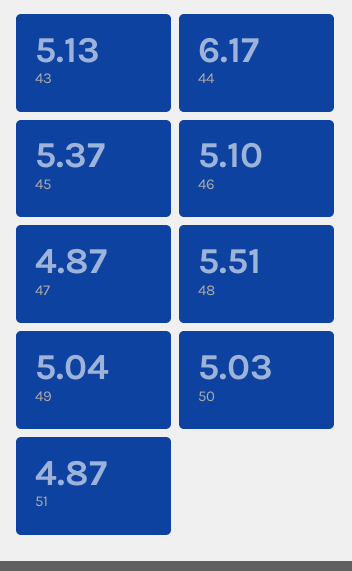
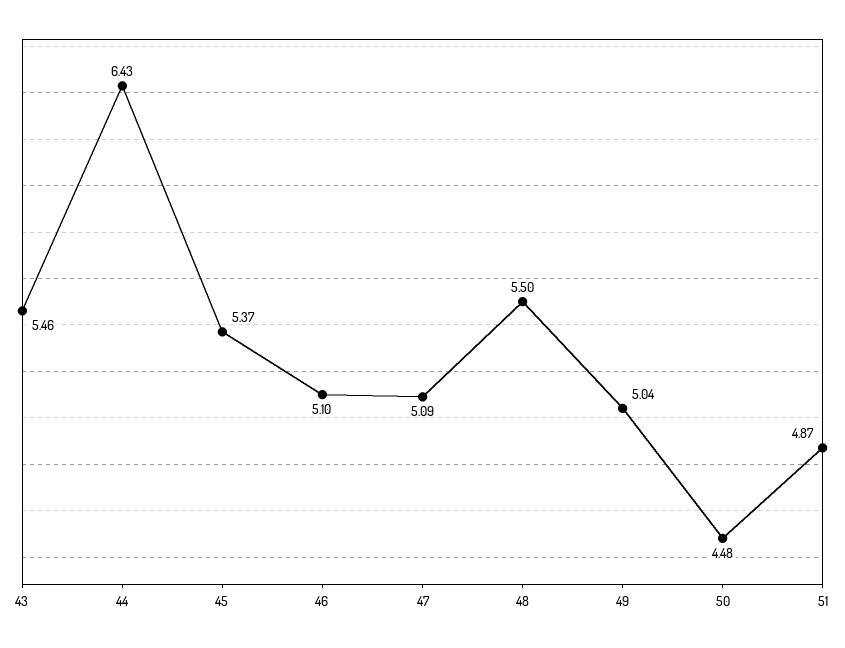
43: 5.13 -> 5.46
44: 6.17 -> 6.43
47: 4.87 -> 5.09
48: 5.51 -> 5.5
50: 5.03 -> 4.48

